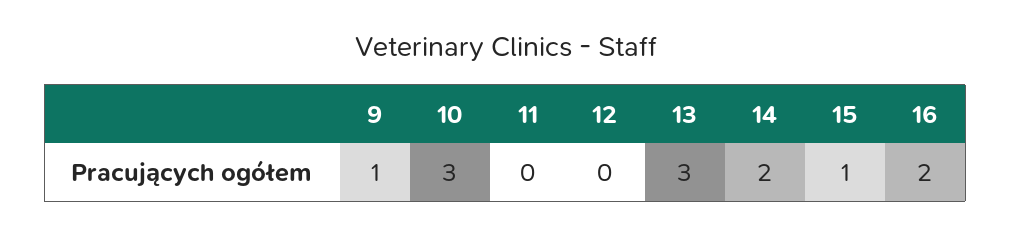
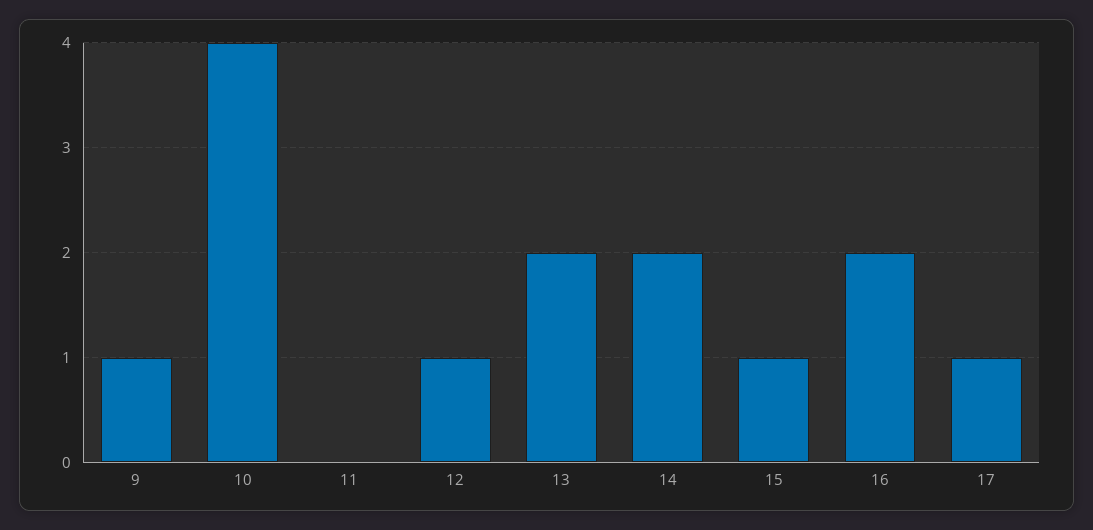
10: 3 -> 4
12: 0 -> 1
13: 3 -> 2
17: none -> 1

